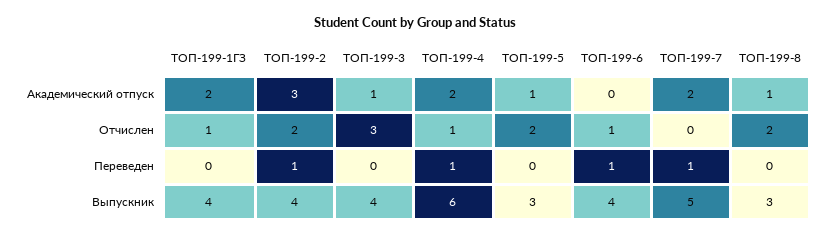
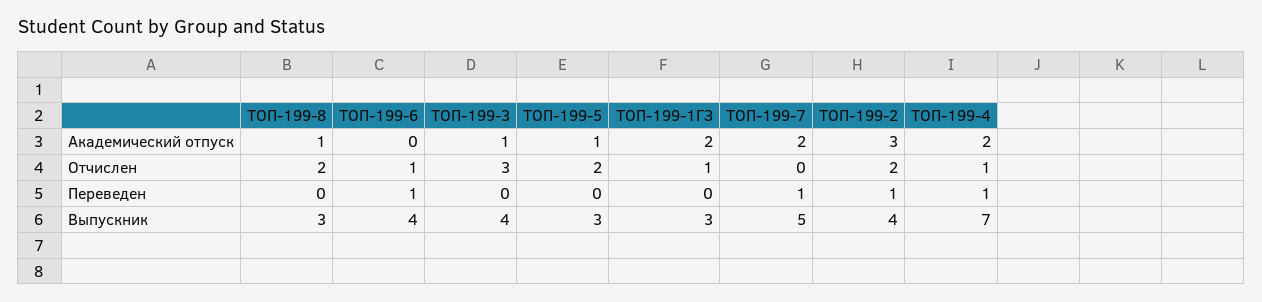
ТОП-199-1ГЗ, Выпускник: 4 -> 3
ТОП-199-4, Выпускник: 6 -> 7

